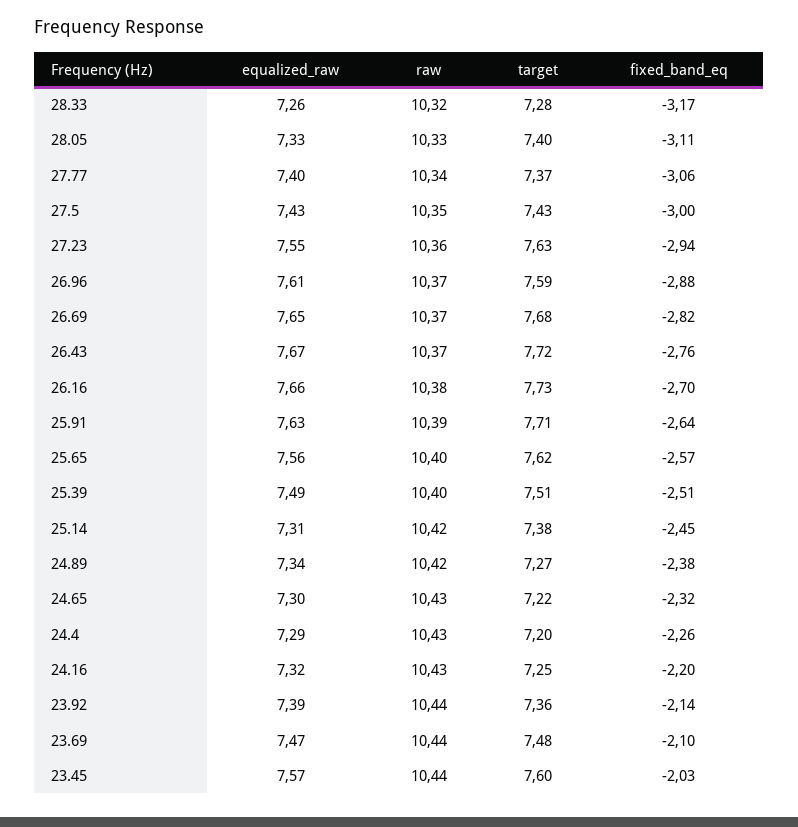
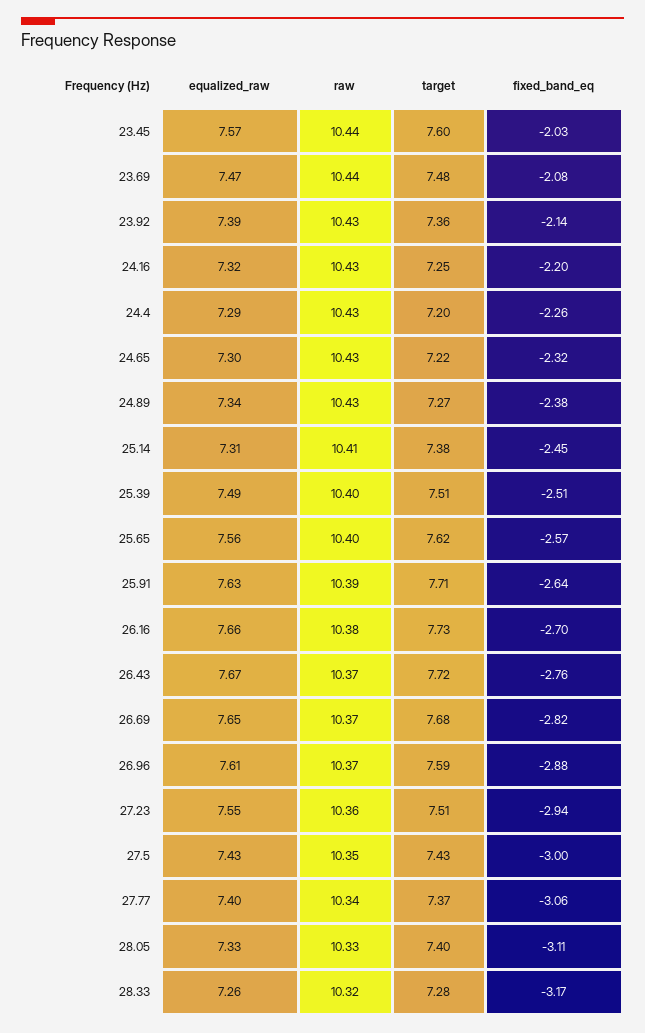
target, 27.23: 7.63 -> 7.51
raw, 25.14: 10.42 -> 10.41
raw, 24.89: 10.42 -> 10.43
raw, 23.92: 10.44 -> 10.43
fixed_band_eq, 23.69: -2.1 -> -2.08

